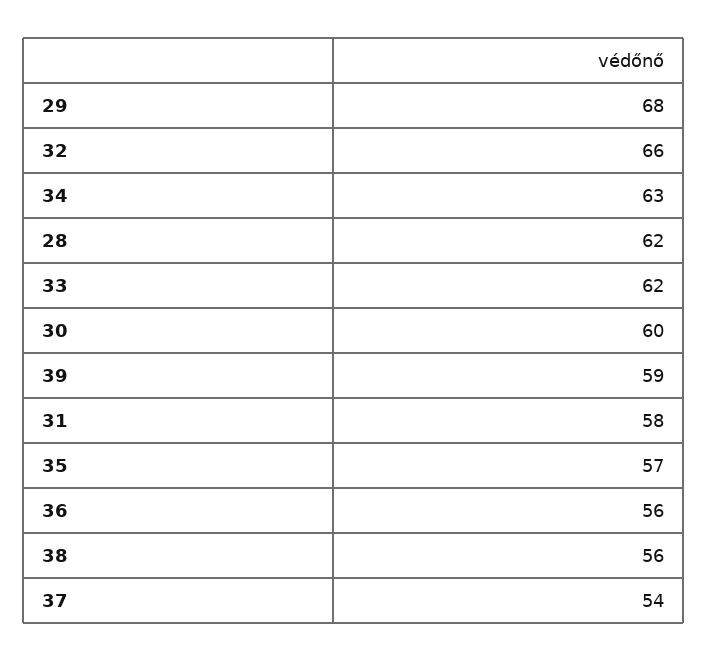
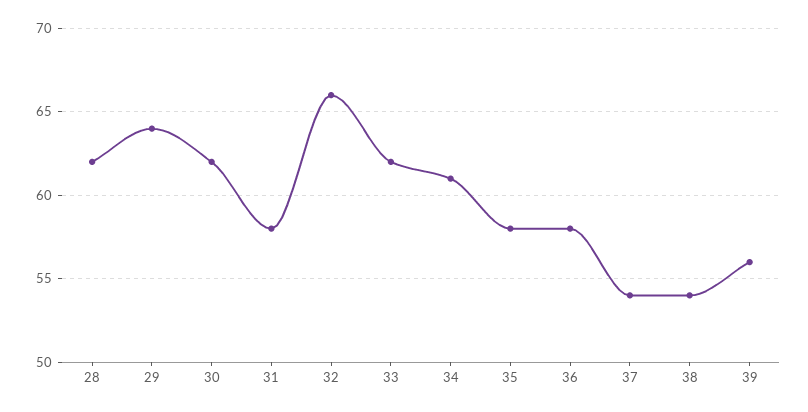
29: 68 -> 64
34: 63 -> 61
30: 60 -> 62
39: 59 -> 56
35: 57 -> 58
36: 56 -> 58
38: 56 -> 54

